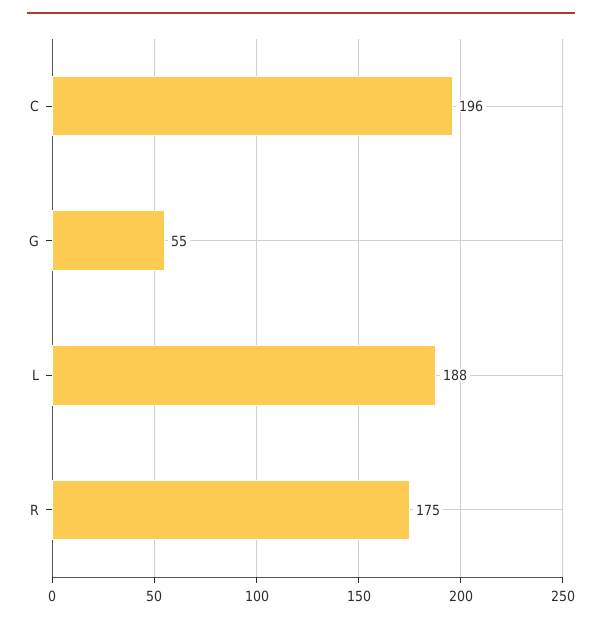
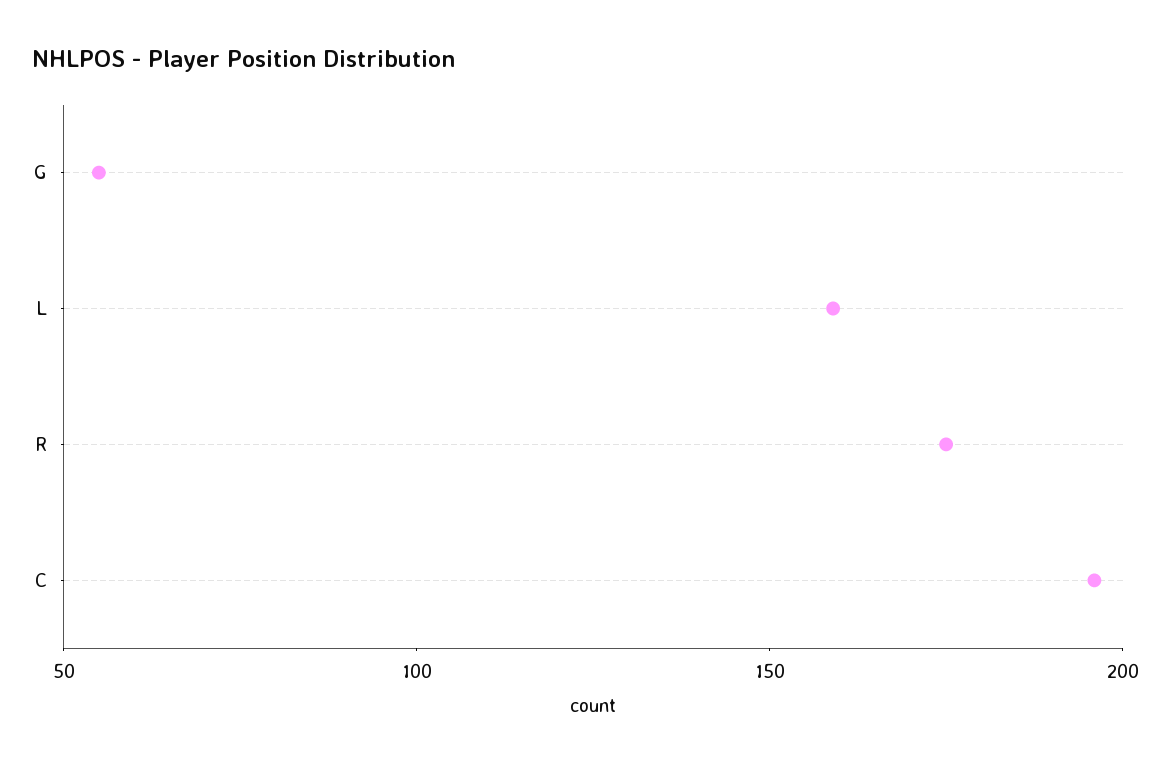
L: 188 -> 160

